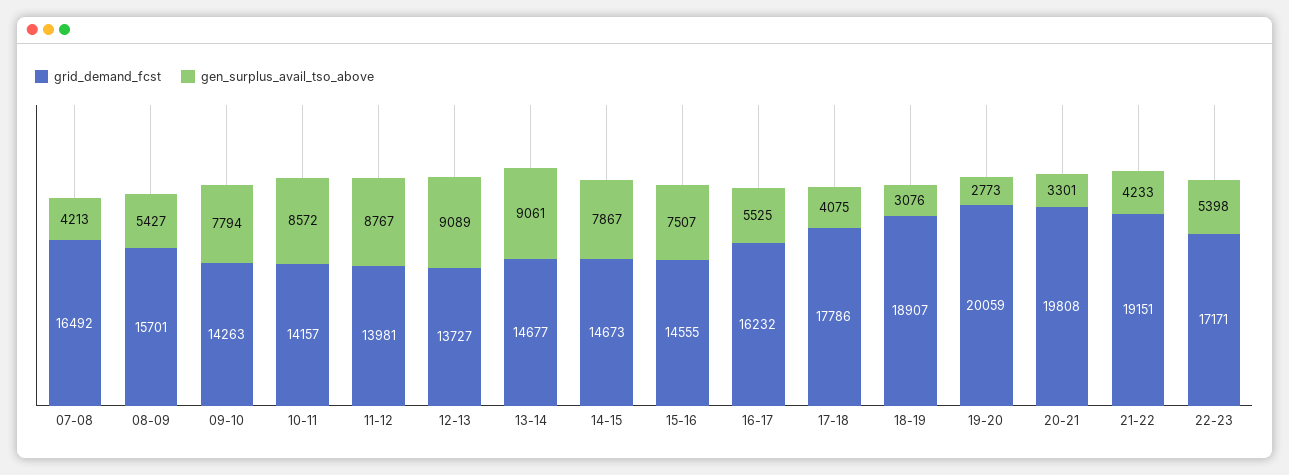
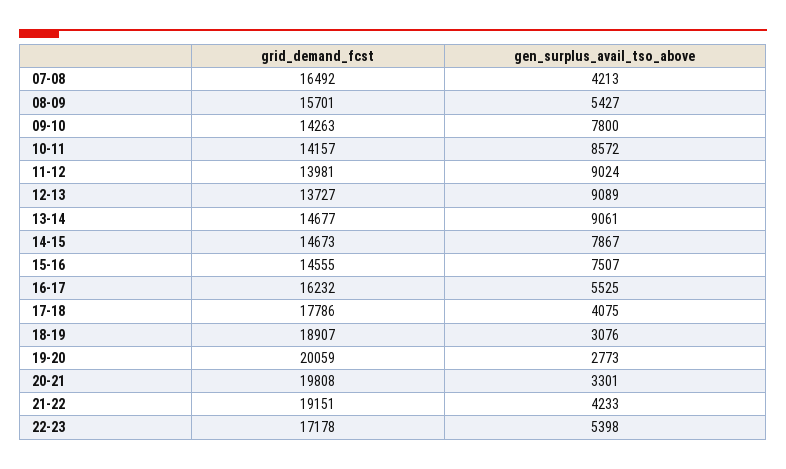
gen_surplus_avail_tso_above, 09-10: 7794 -> 7800
gen_surplus_avail_tso_above, 11-12: 8767 -> 9024
grid_demand_fcst, 22-23: 17171 -> 17178

